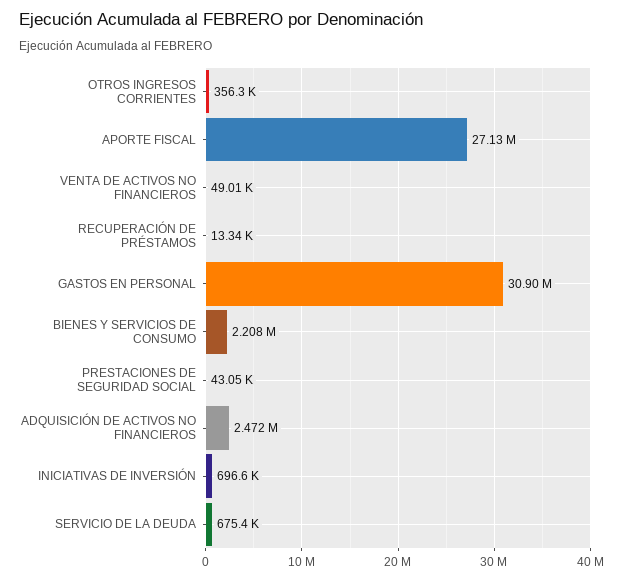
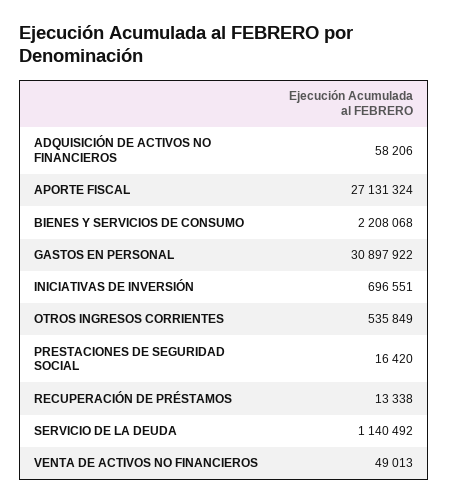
OTROS INGRESOS CORRIENTES: 356300 -> 535849
PRESTACIONES DE SEGURIDAD SOCIAL: 43050 -> 16420
ADQUISICIÓN DE ACTIVOS NO FINANCIEROS: 2472000 -> 58206
SERVICIO DE LA DEUDA: 675400 -> 1140492

